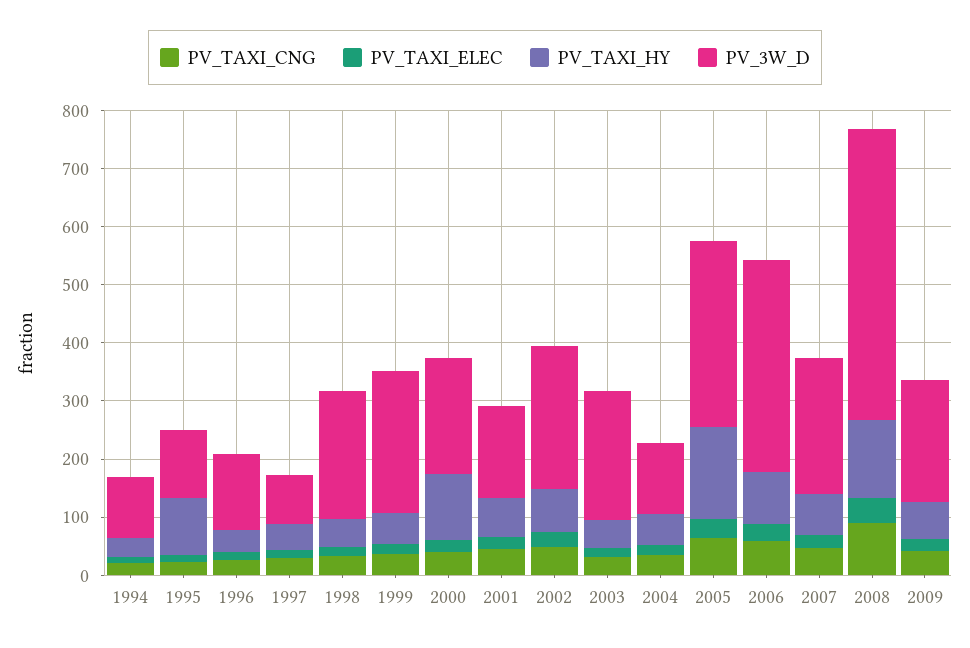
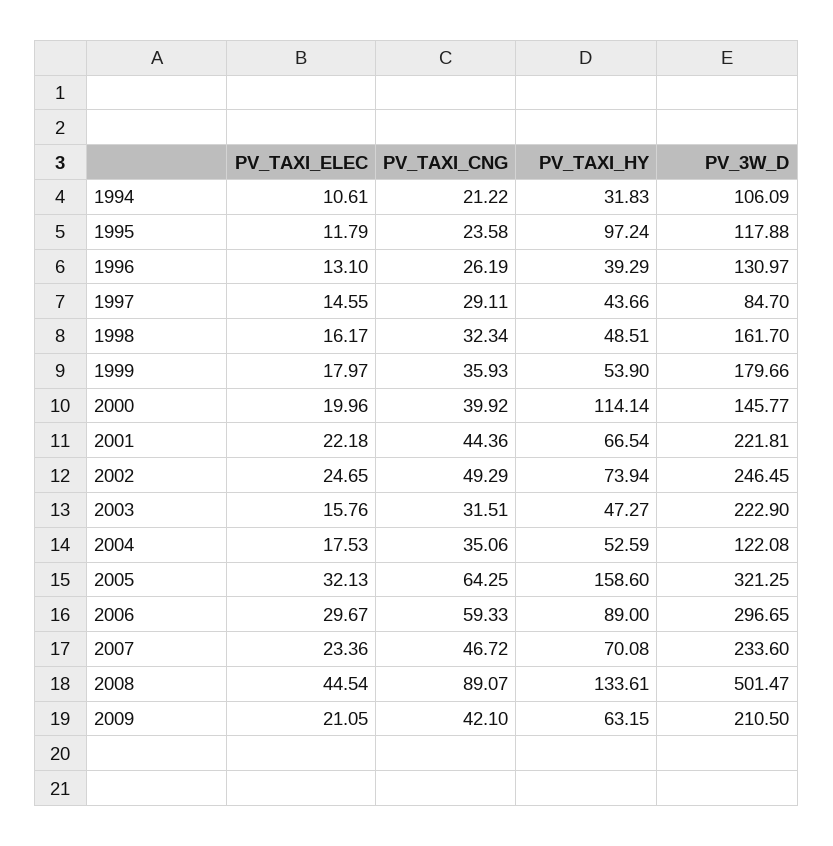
PV_3W_D, 1998: 220 -> 161.7
PV_3W_D, 1999: 240 -> 179.66
PV_3W_D, 2000: 200 -> 145.77
PV_3W_D, 2001: 160 -> 221.81
PV_3W_D, 2006: 360 -> 296.65

